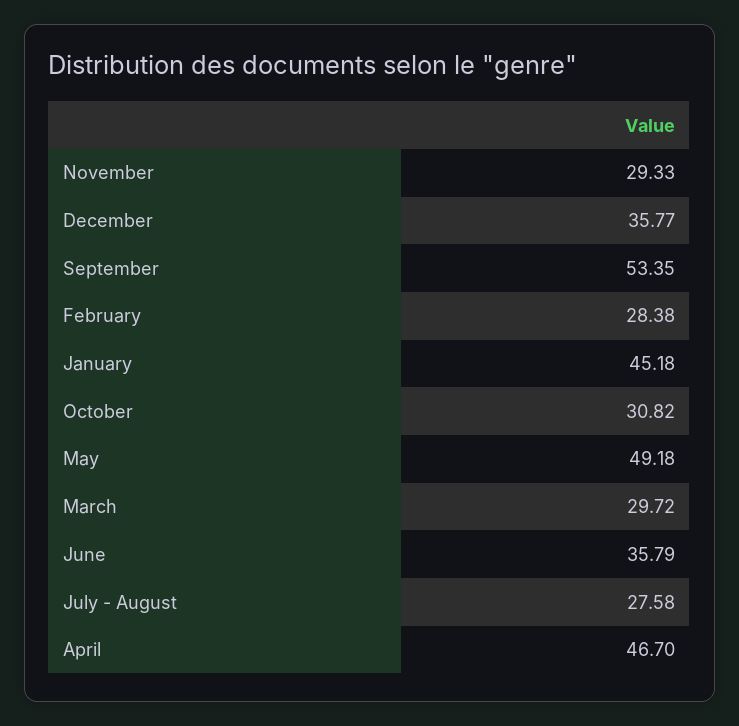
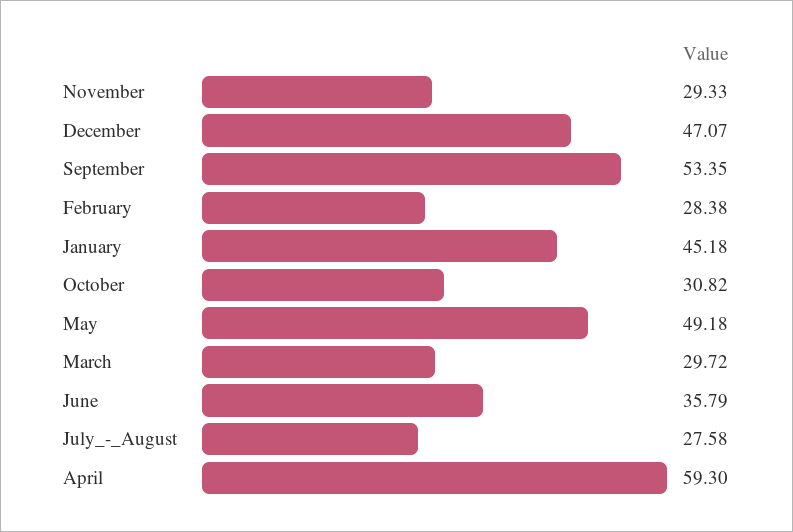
December: 35.77 -> 47.07
April: 46.7 -> 59.3

